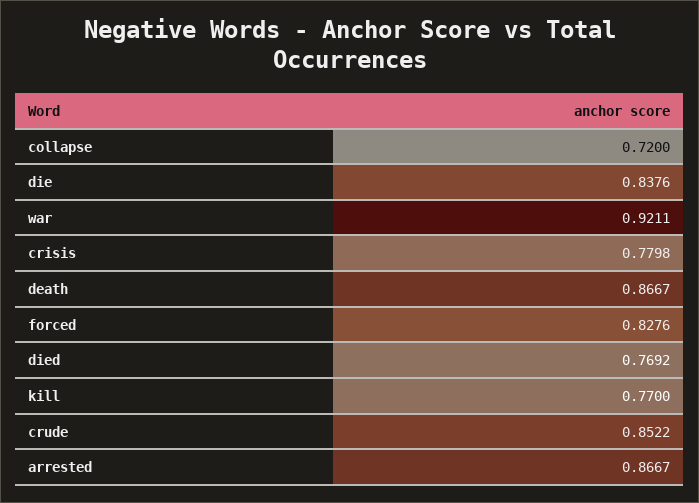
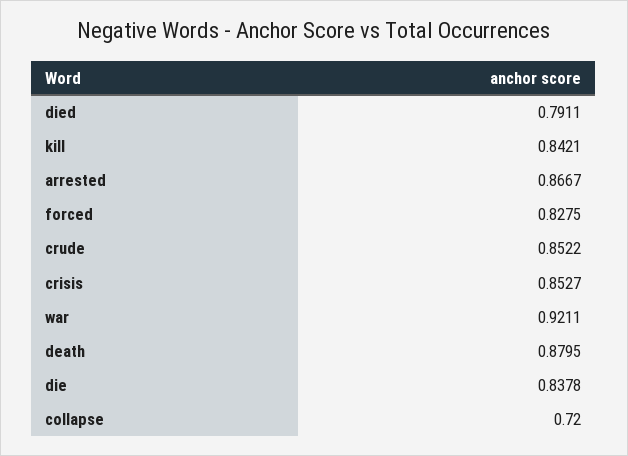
die: 0.8376 -> 0.8378
crisis: 0.7798 -> 0.8527
death: 0.8667 -> 0.8795
forced: 0.8276 -> 0.8275
died: 0.7692 -> 0.7911
kill: 0.77 -> 0.8421

